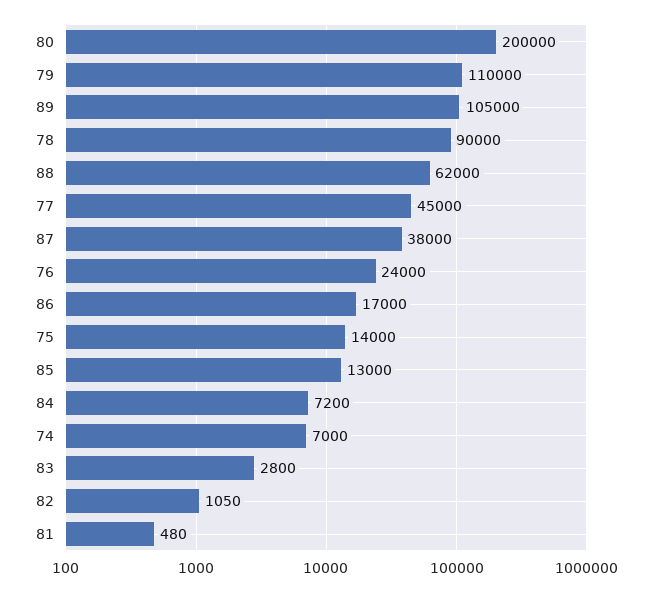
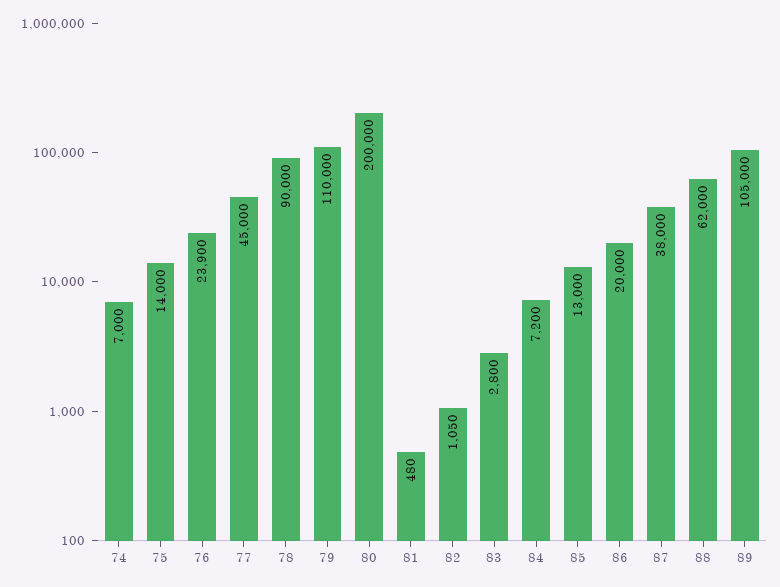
76: 24000 -> 23900
86: 17000 -> 20000

